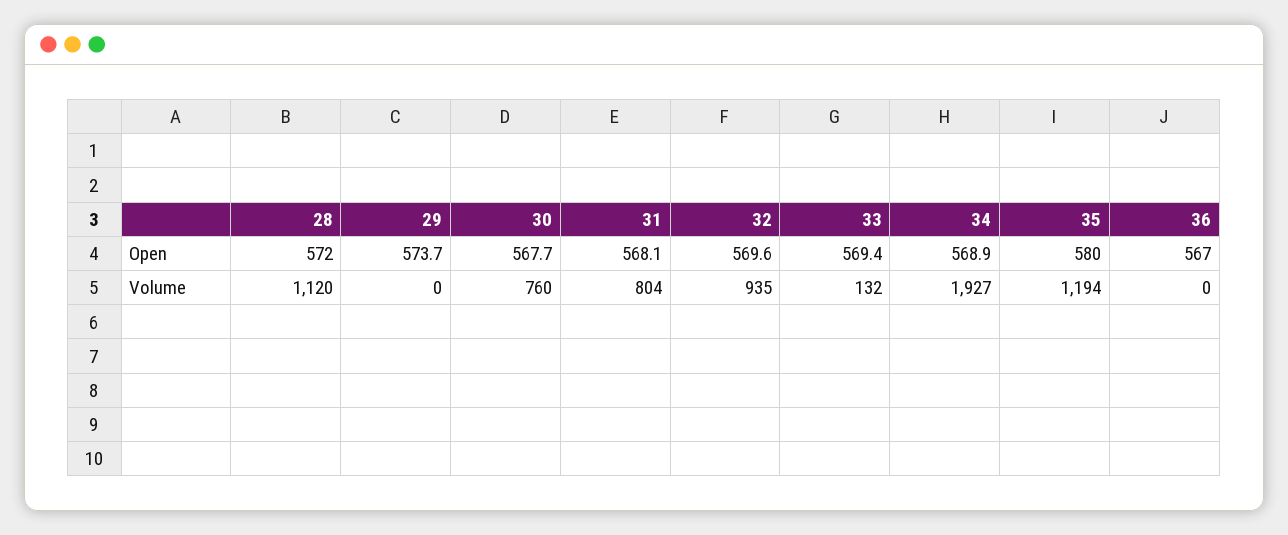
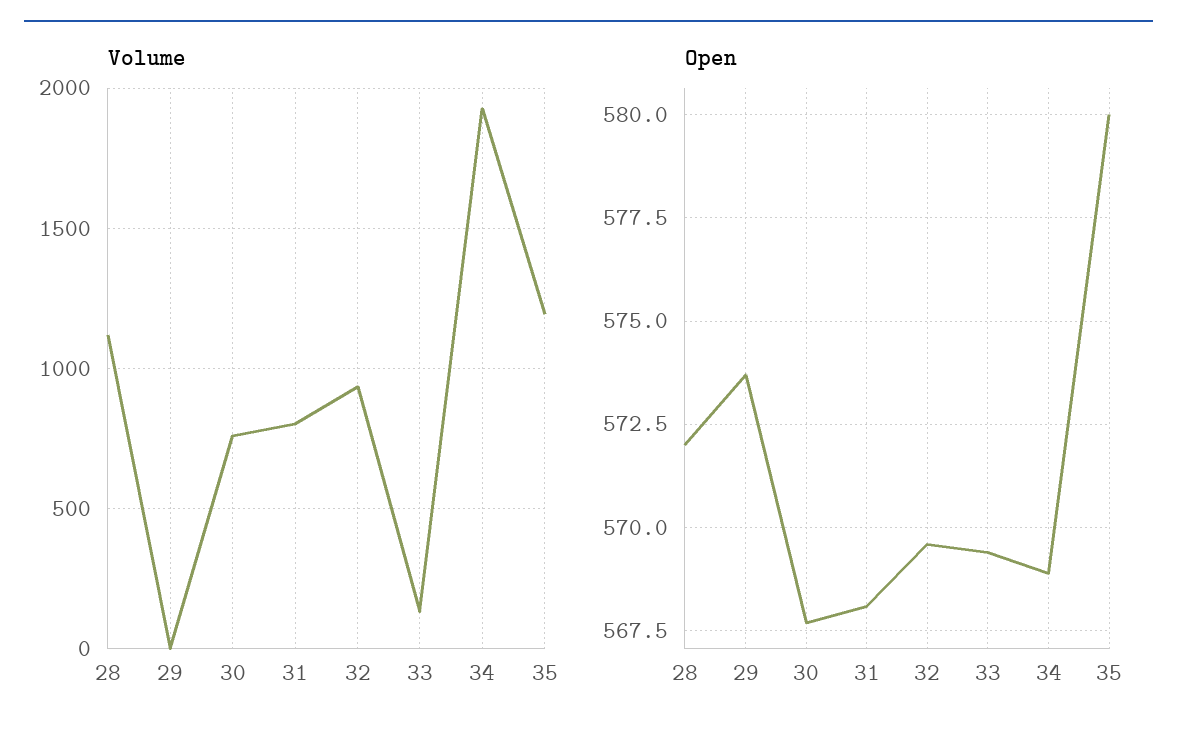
Open, 36: 567 -> none
Volume, 36: 0 -> none

